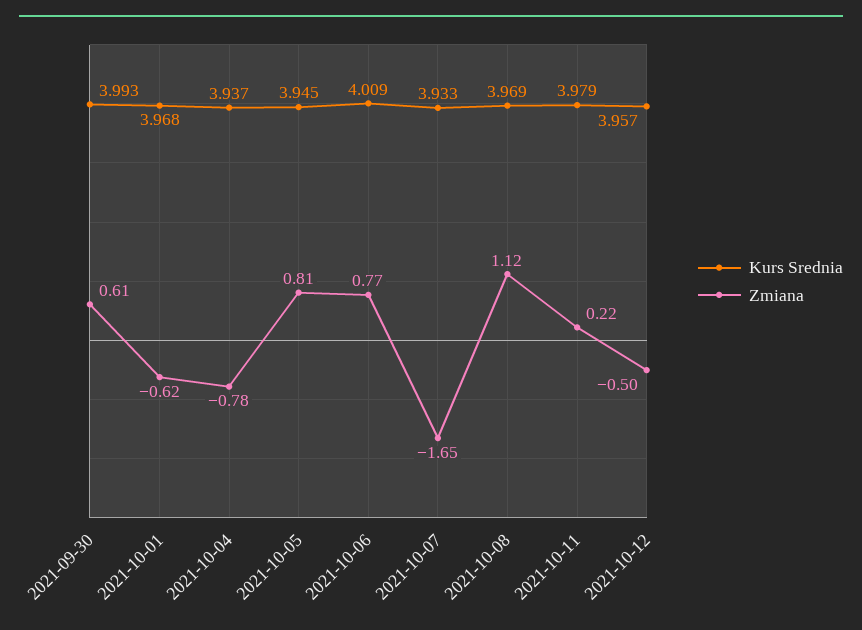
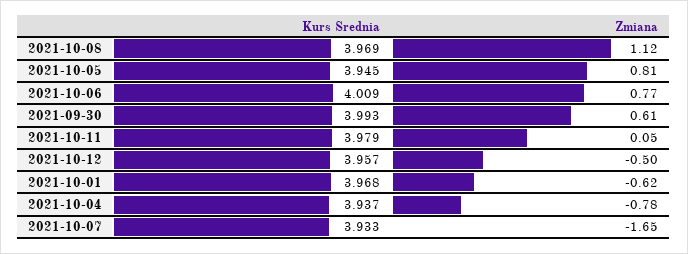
Zmiana, 2021-10-11: 0.22 -> 0.05

